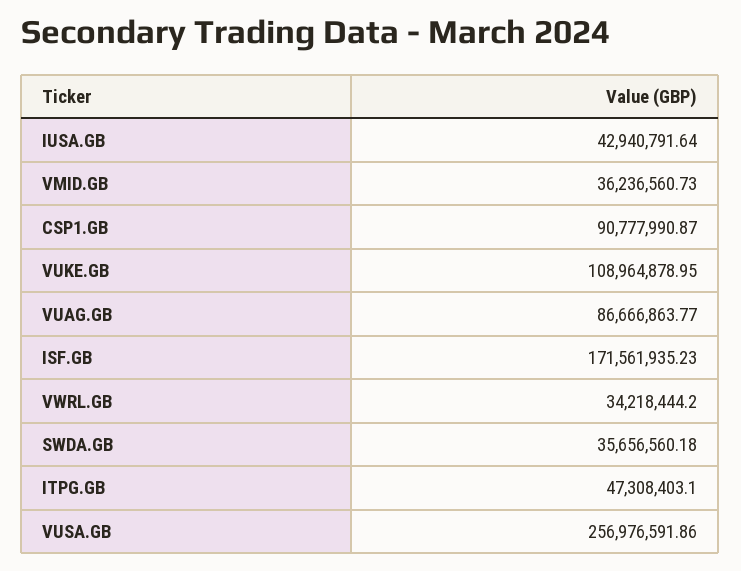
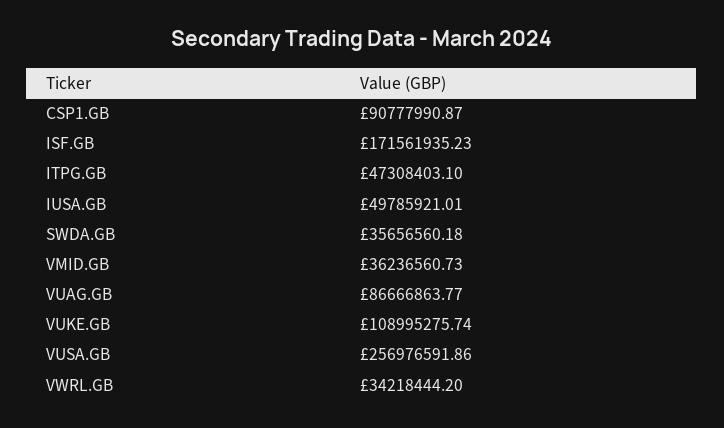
IUSA.GB: 42940791.64 -> 49785921.01
VUKE.GB: 108964878.95 -> 108995275.74

